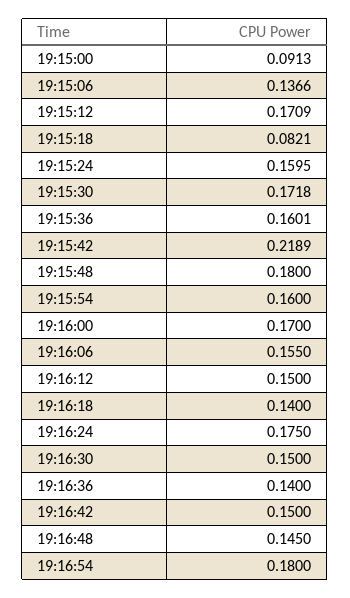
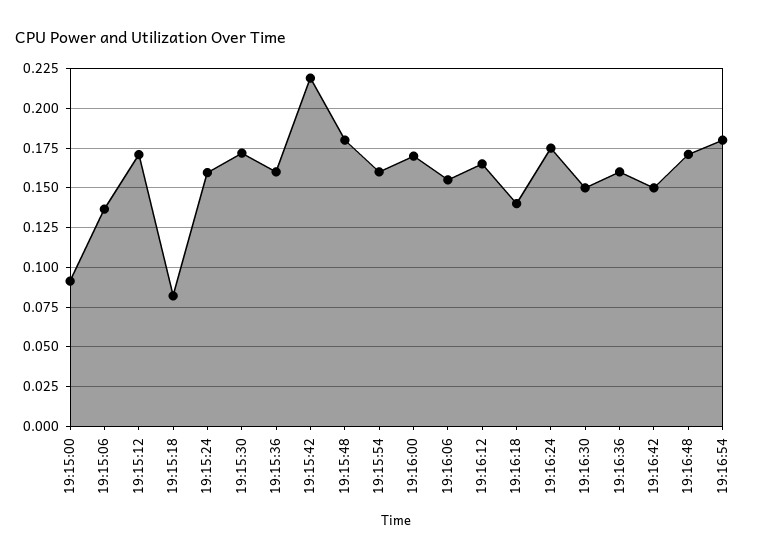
19:16:12: 0.15 -> 0.165
19:16:36: 0.14 -> 0.16
19:16:48: 0.145 -> 0.17

